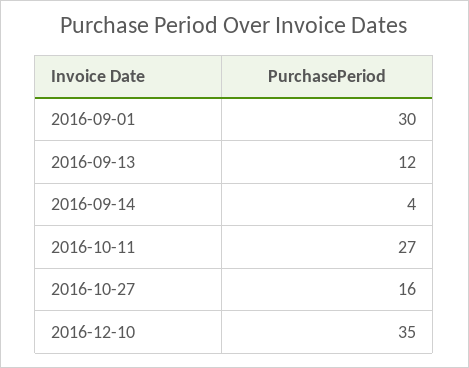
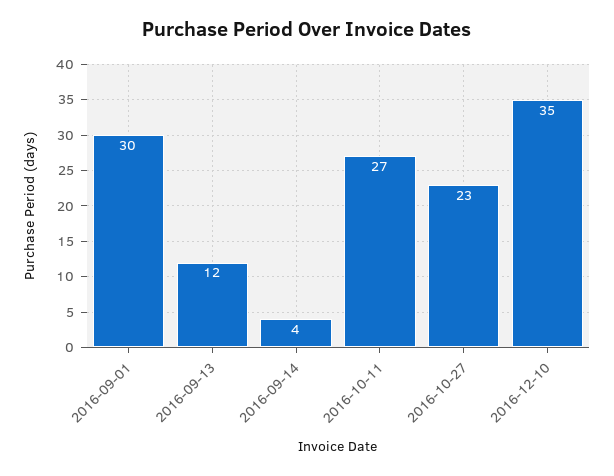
2016-10-27: 16 -> 23

